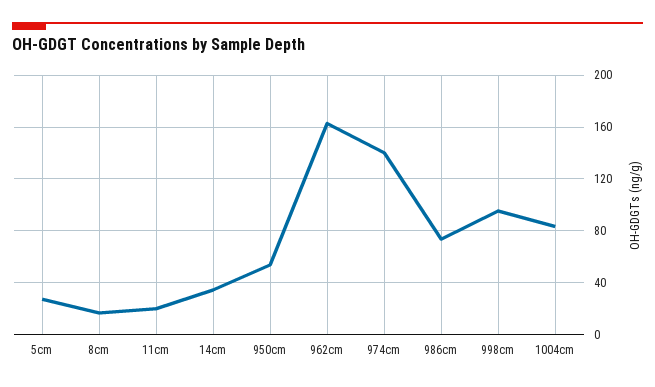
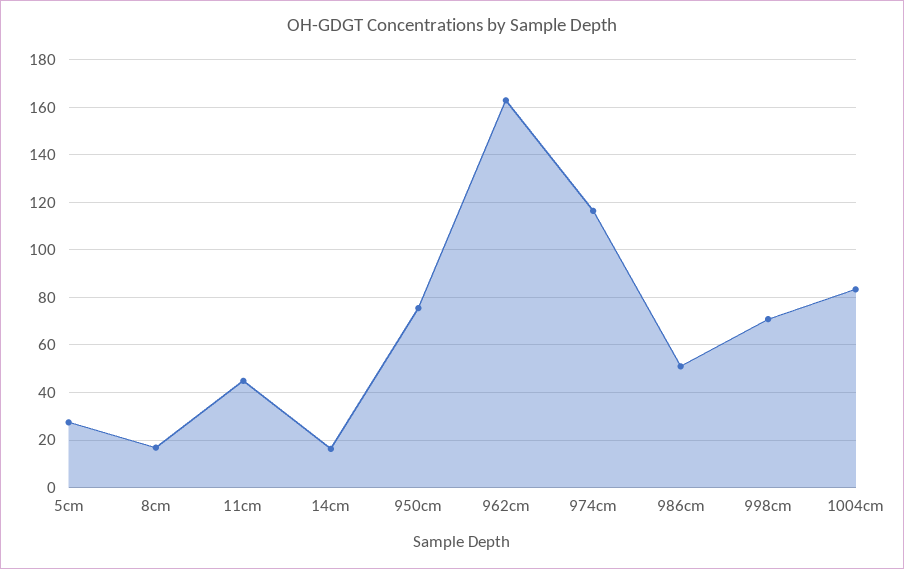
11cm: 20 -> 45
14cm: 35 -> 15
950cm: 55 -> 75
974cm: 140 -> 115
986cm: 75 -> 50
998cm: 95 -> 70

